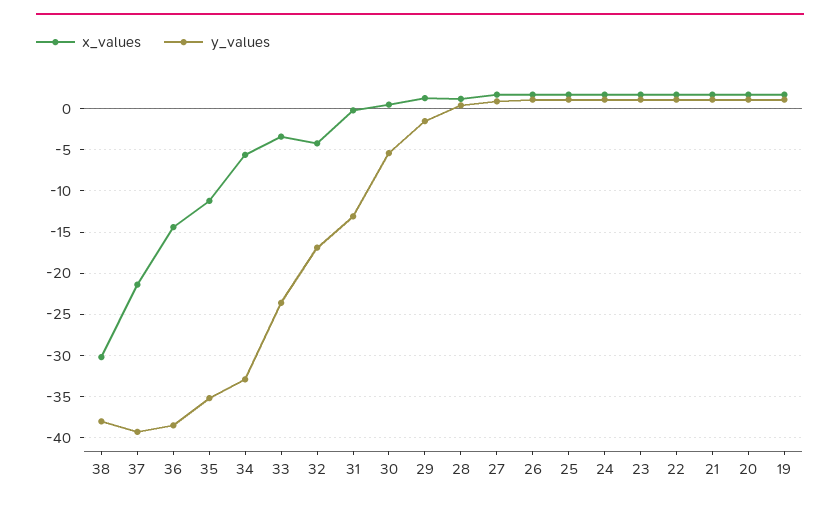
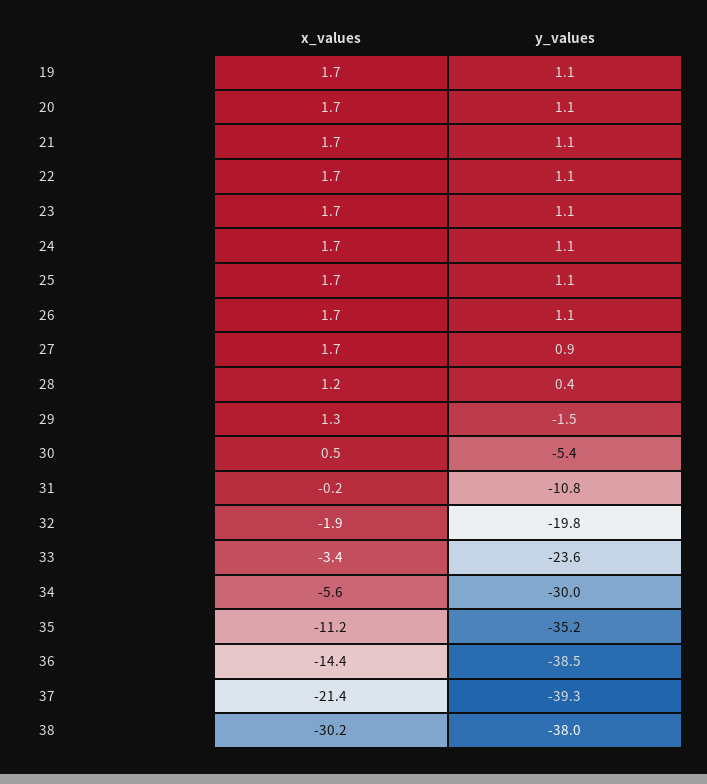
y_values, 34: -33 -> -30
x_values, 32: -4 -> -1.9
y_values, 32: -17 -> -19.8
y_values, 31: -13 -> -10.8

